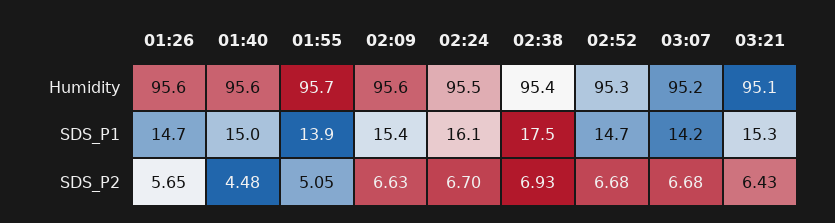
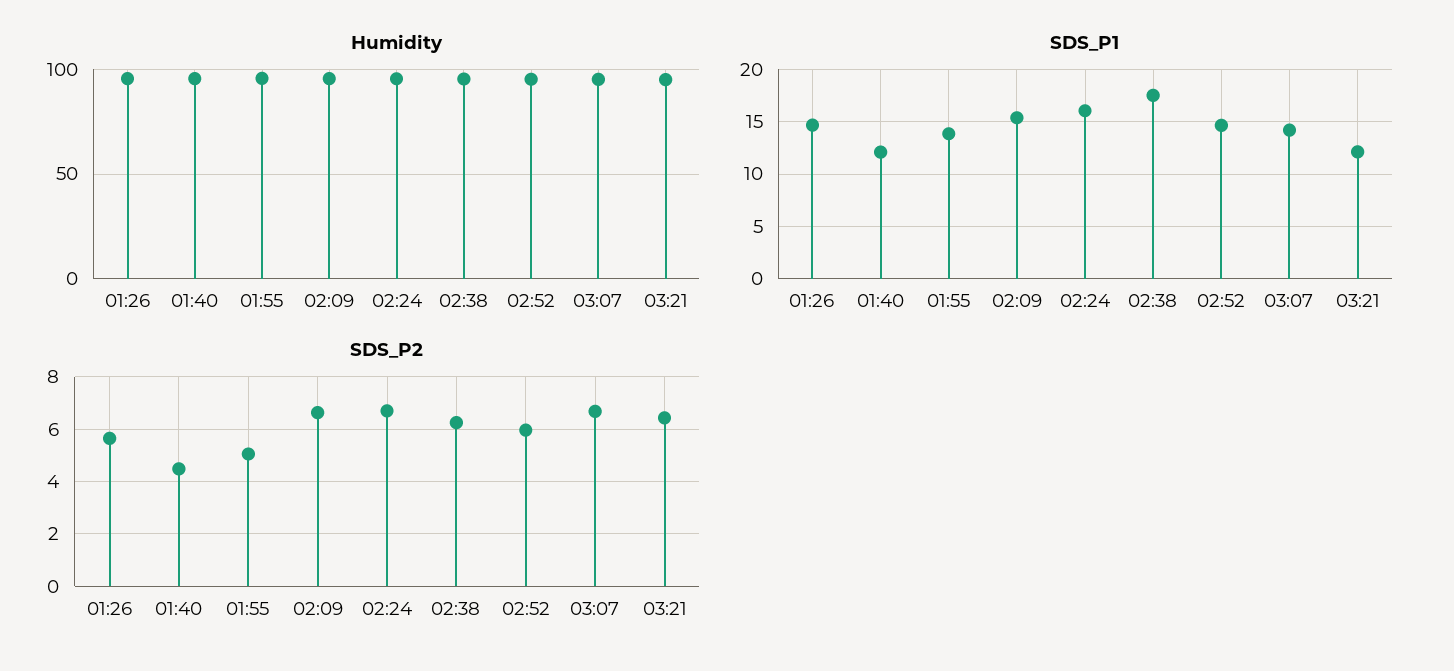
SDS_P1, 01:40: 15 -> 12
SDS_P1, 03:21: 15.3 -> 12
SDS_P2, 02:38: 6.93 -> 6.25
SDS_P2, 02:52: 6.68 -> 6

